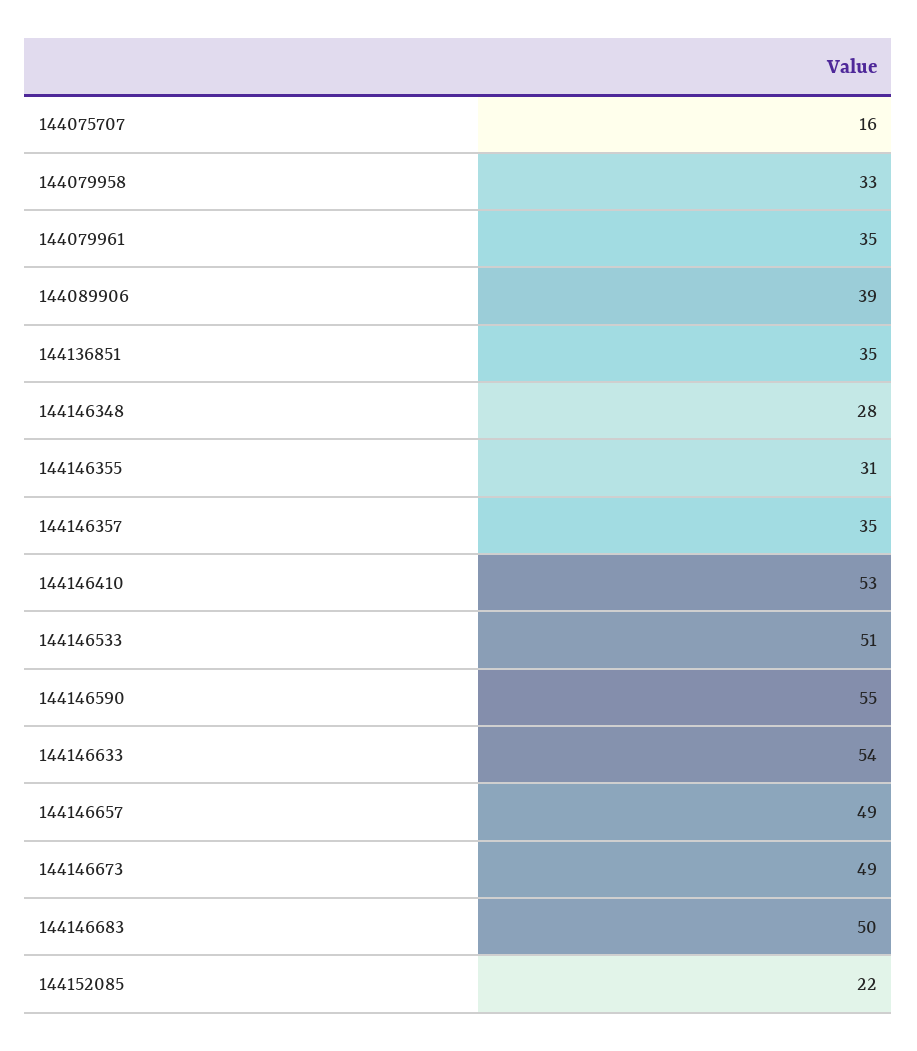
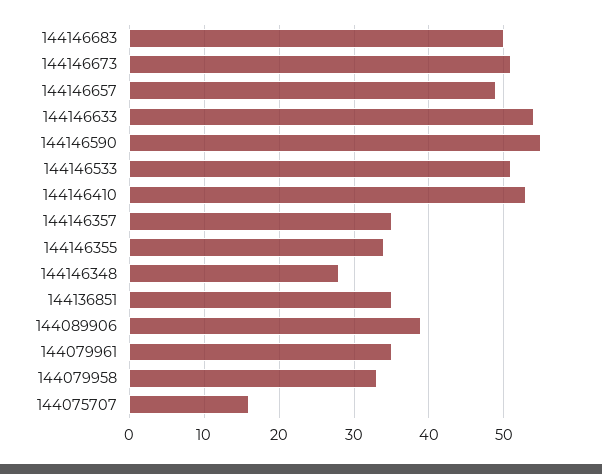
144146355: 31 -> 34
144146673: 49 -> 51
144152085: 22 -> none

